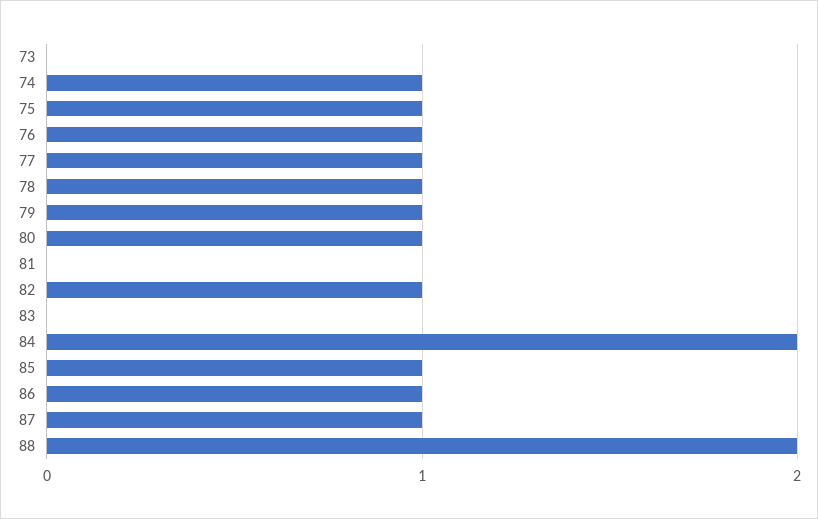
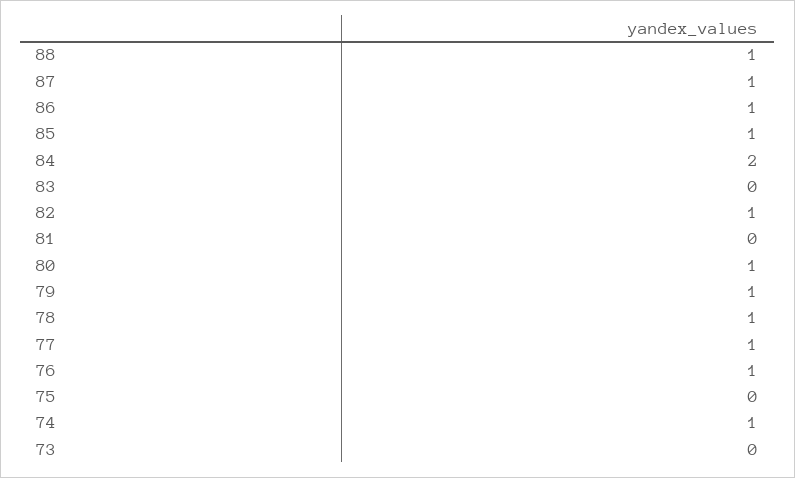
75: 1 -> 0
88: 2 -> 1

